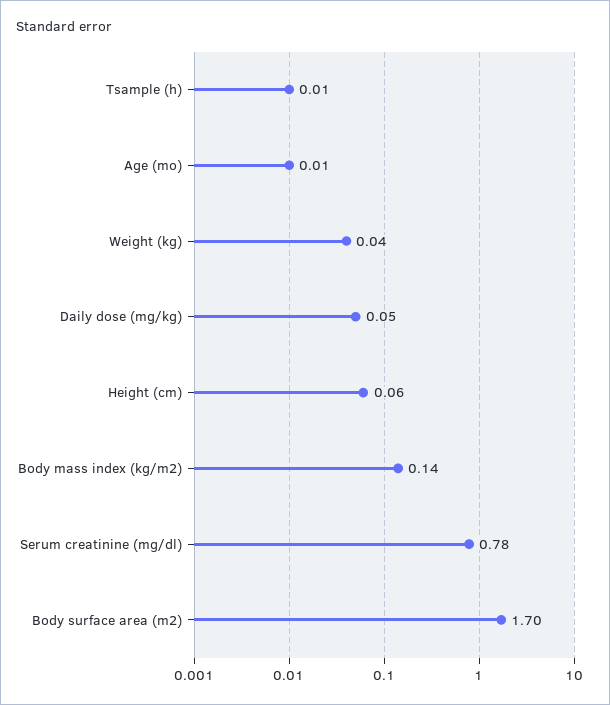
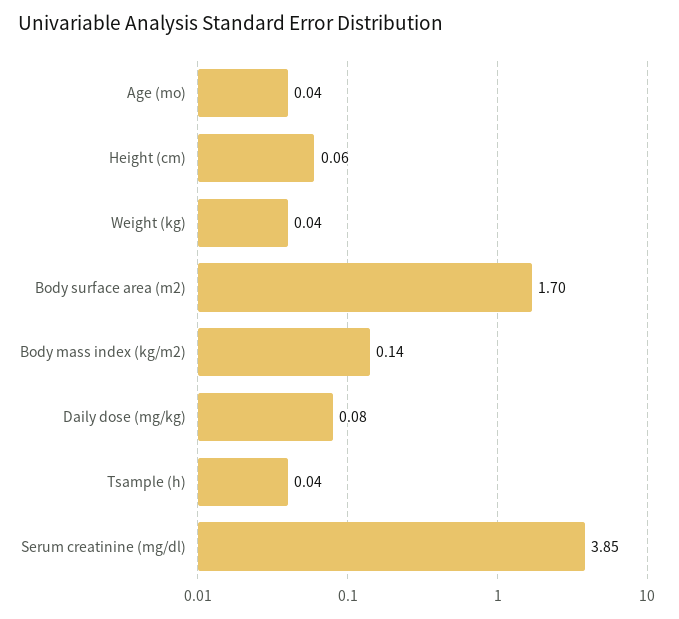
Tsample (h): 0.01 -> 0.04
Age (mo): 0.01 -> 0.04
Daily dose (mg/kg): 0.05 -> 0.08
Serum creatinine (mg/dl): 0.78 -> 3.85

